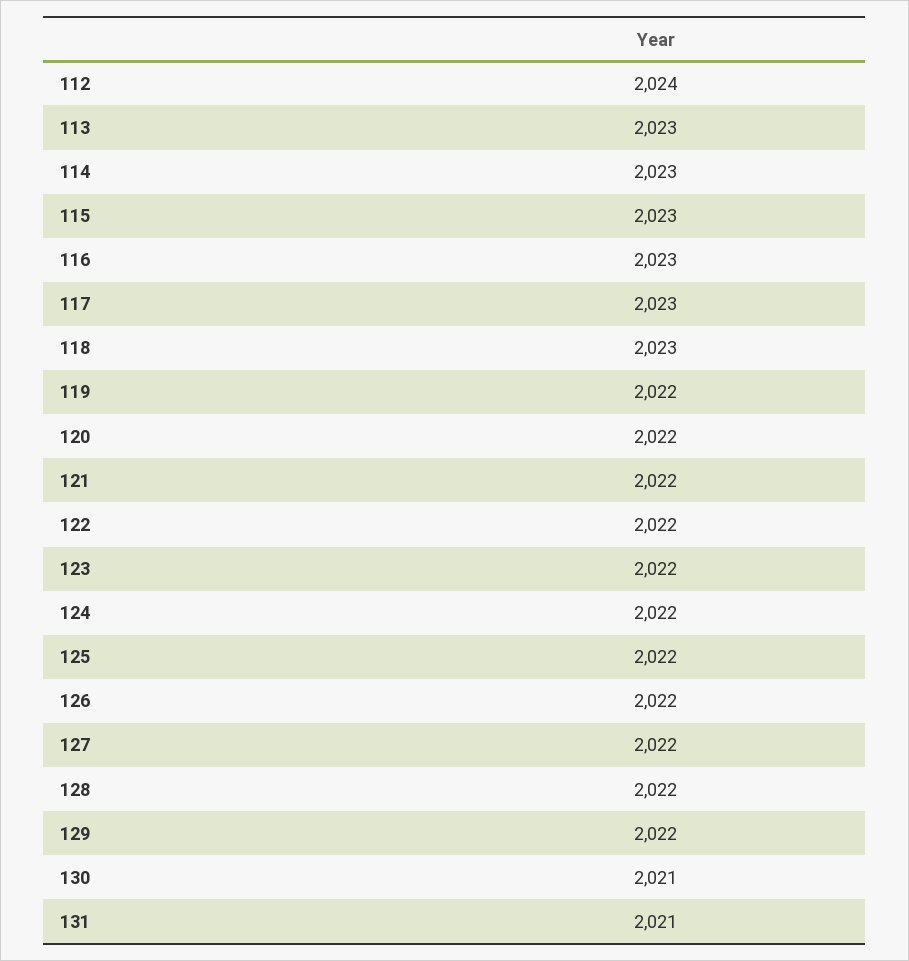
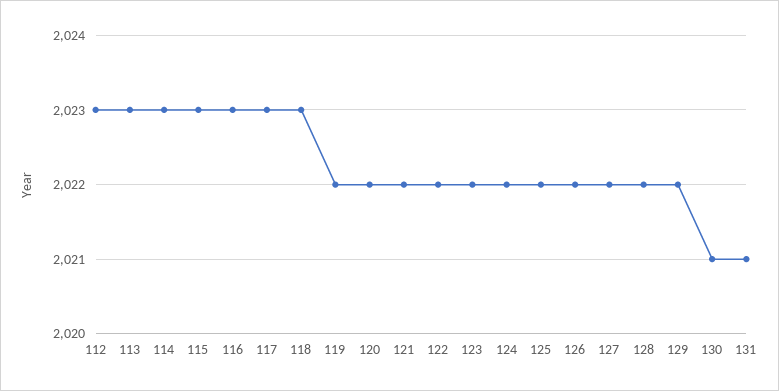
112: 2024 -> 2023

